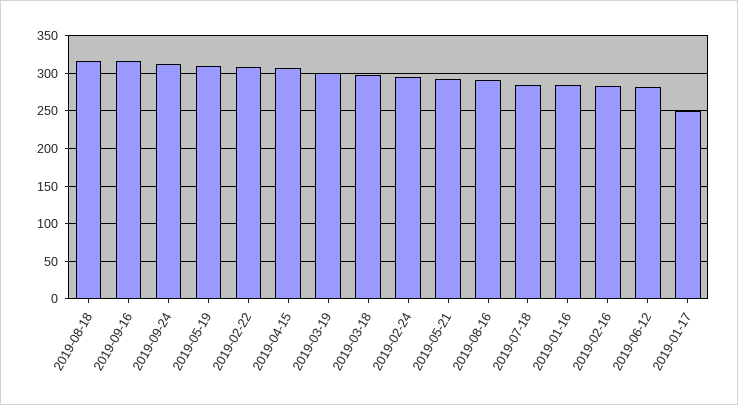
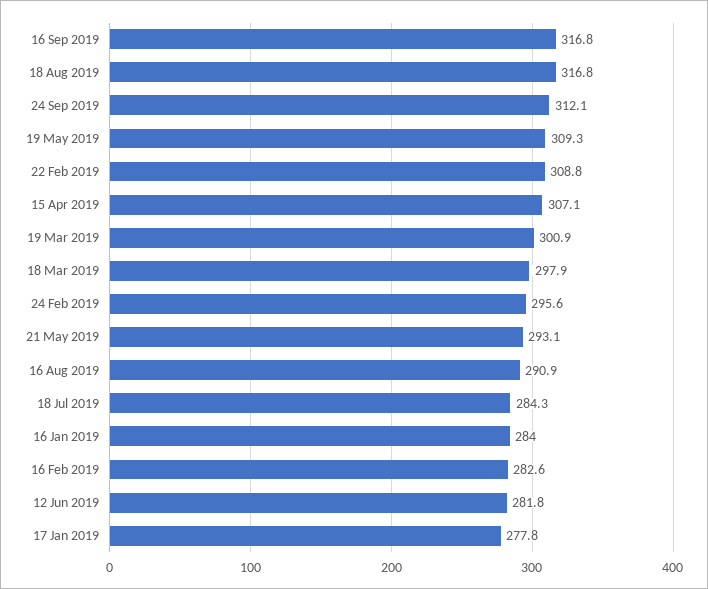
2019-01-17: 250 -> 277.8

